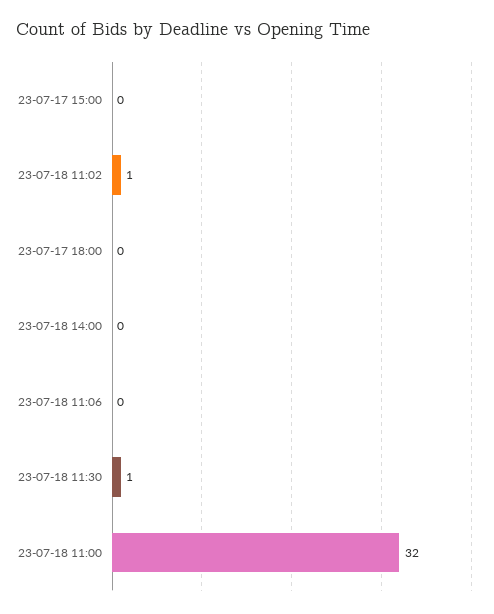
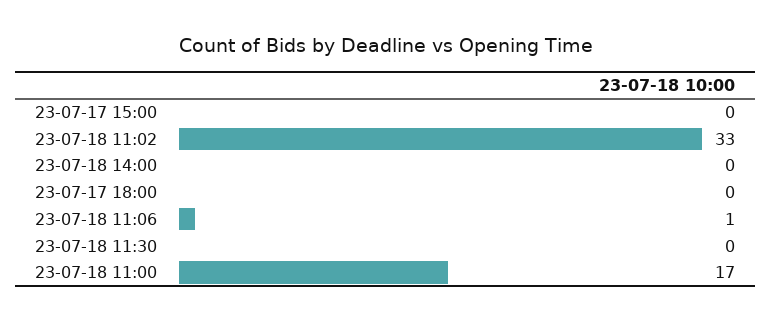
23-07-18 11:02: 1 -> 33
23-07-18 11:06: 0 -> 1
23-07-18 11:30: 1 -> 0
23-07-18 11:00: 32 -> 17

